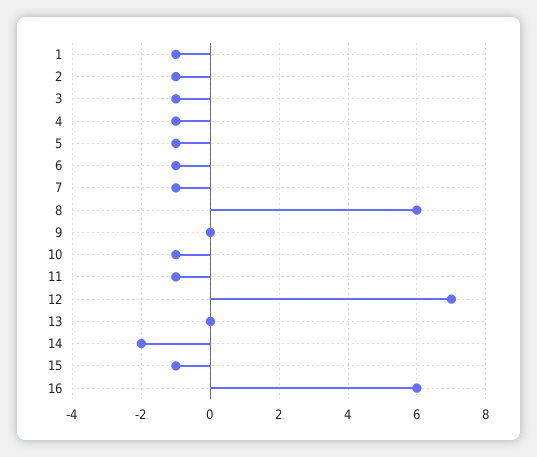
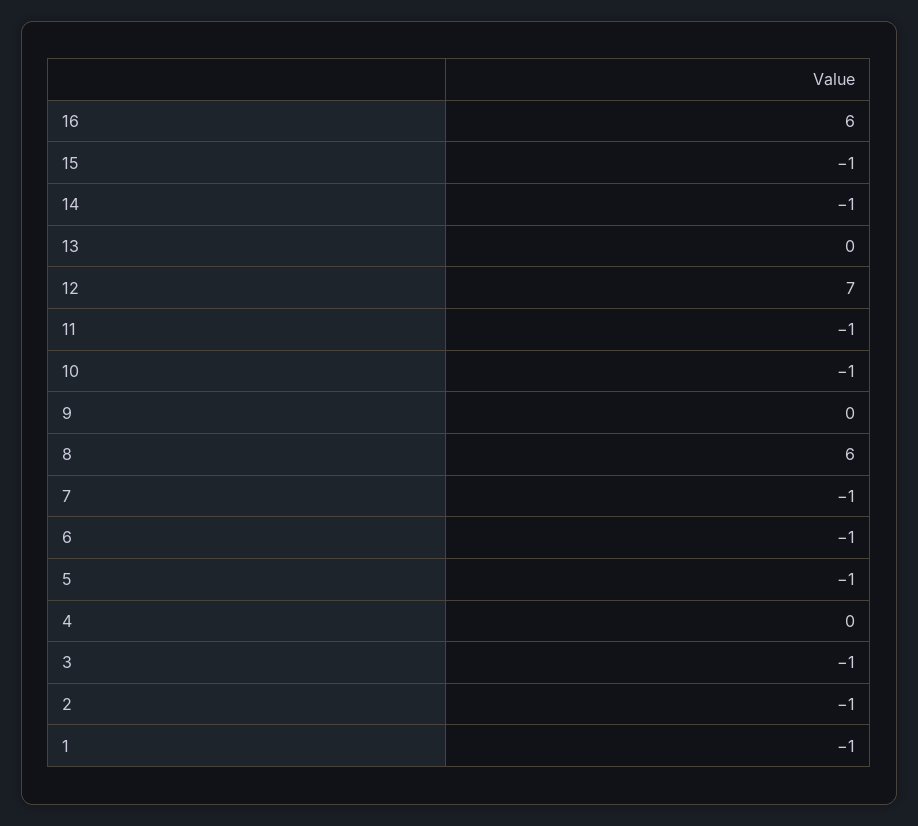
4: -1 -> 0
14: -2 -> -1

